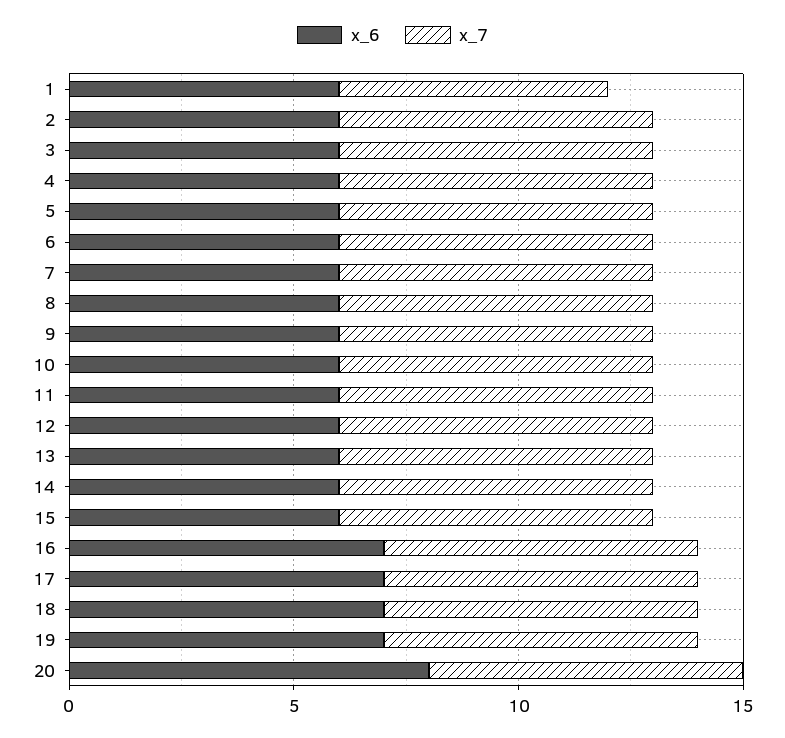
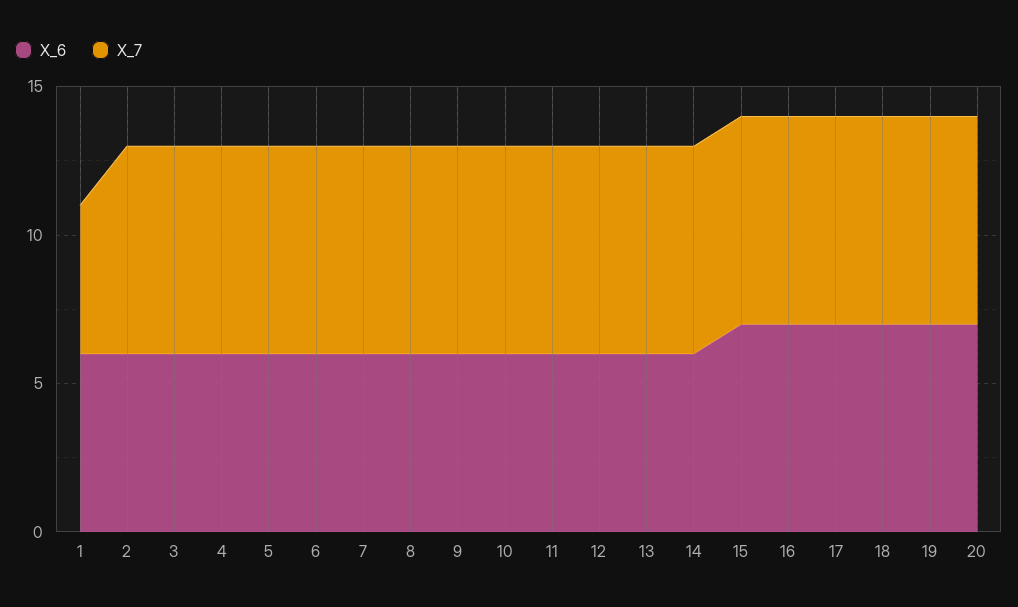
x_7, 1: 6 -> 5
x_6, 15: 6 -> 7
x_6, 20: 8 -> 7

